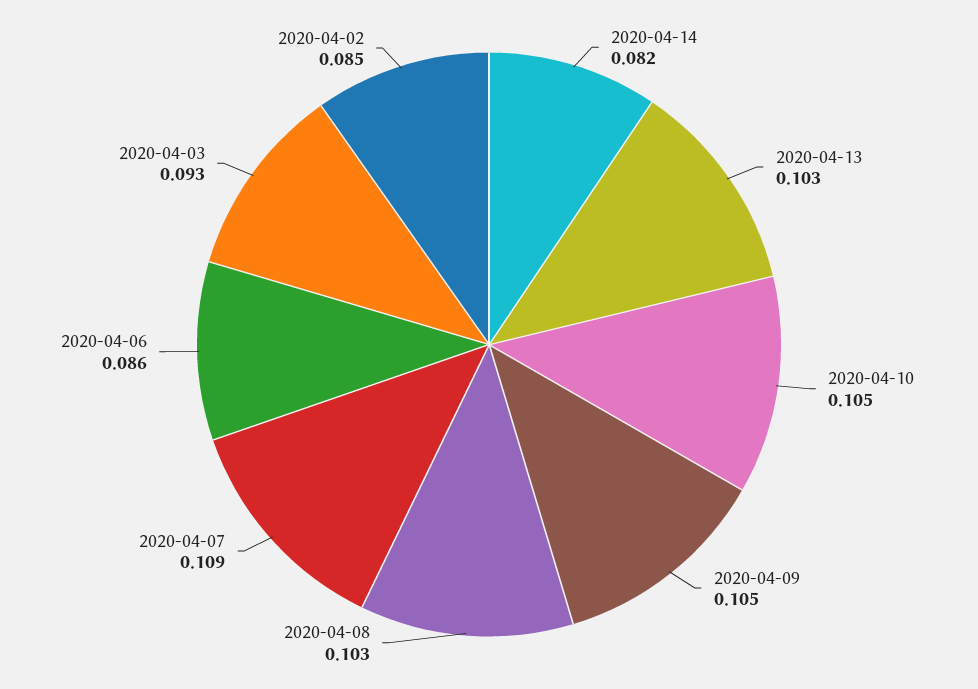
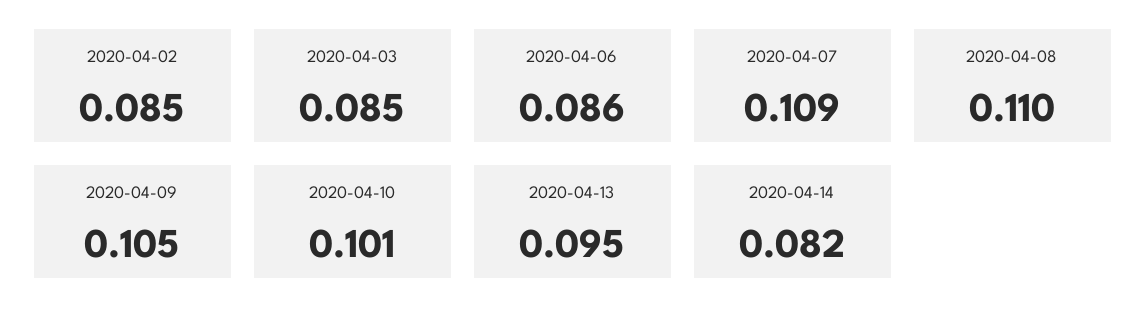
2020-04-13: 0.103 -> 0.095
2020-04-10: 0.105 -> 0.101
2020-04-08: 0.103 -> 0.11
2020-04-03: 0.093 -> 0.085

